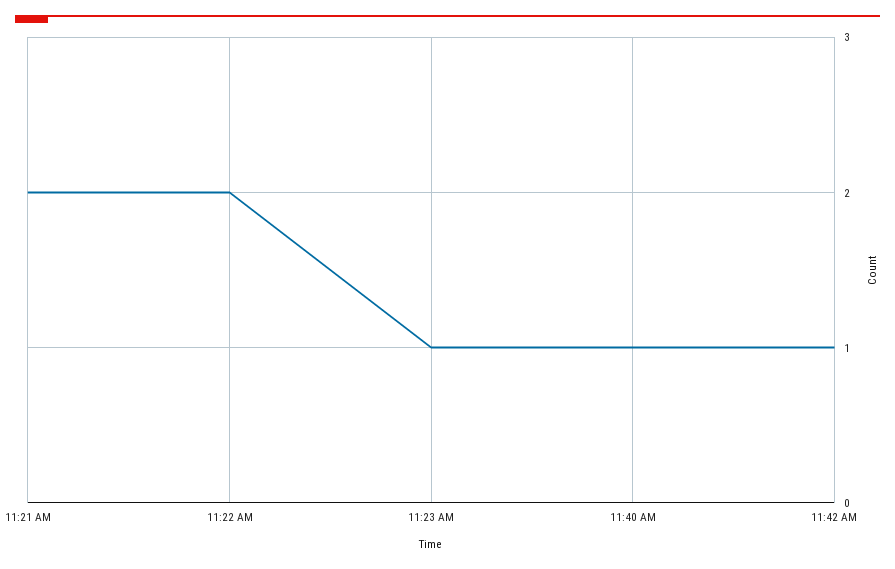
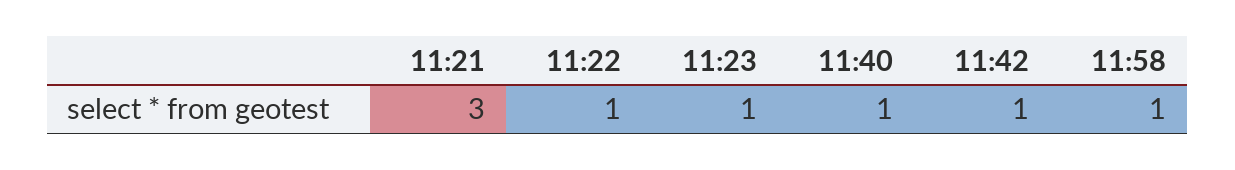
11:21 AM: 2 -> 3
11:22 AM: 2 -> 1
11:58: none -> 1

